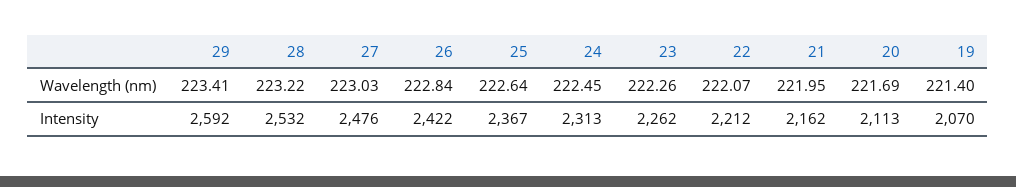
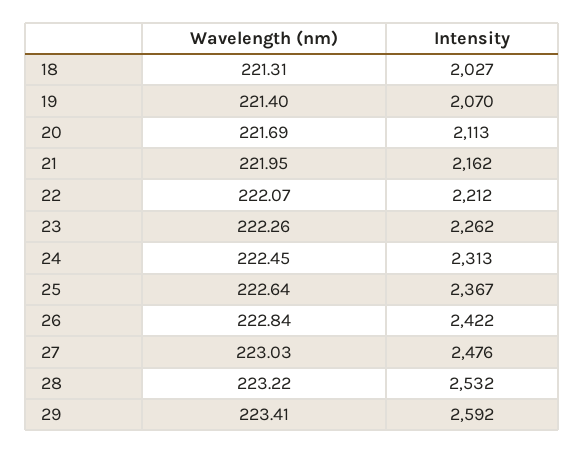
18, Wavelength (nm): none -> 221.31
18, Intensity: none -> 2027

